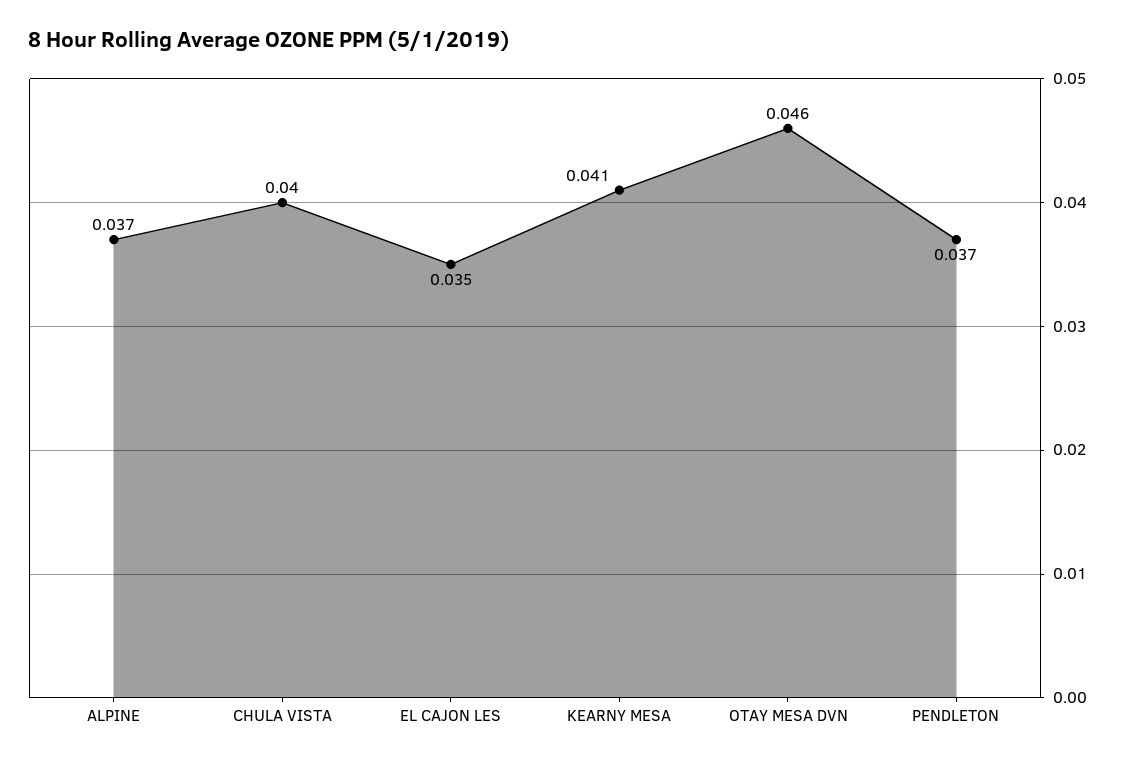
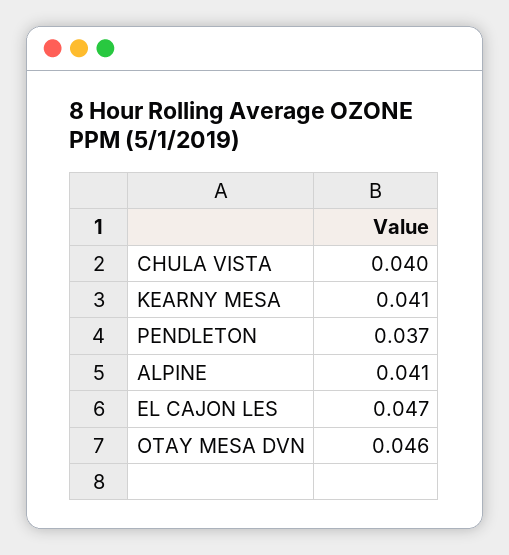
ALPINE: 0.037 -> 0.041
EL CAJON LES: 0.035 -> 0.047

